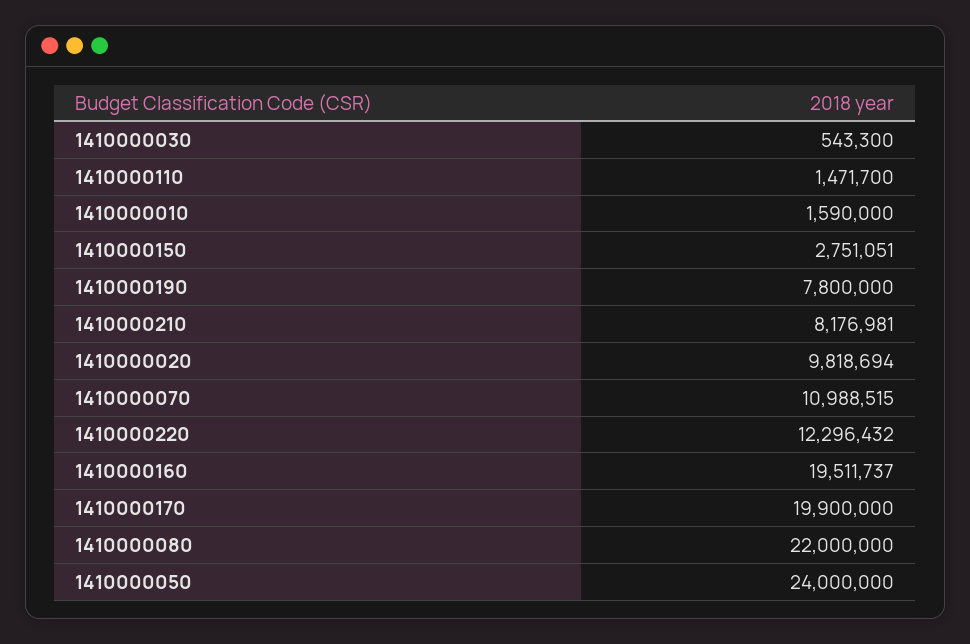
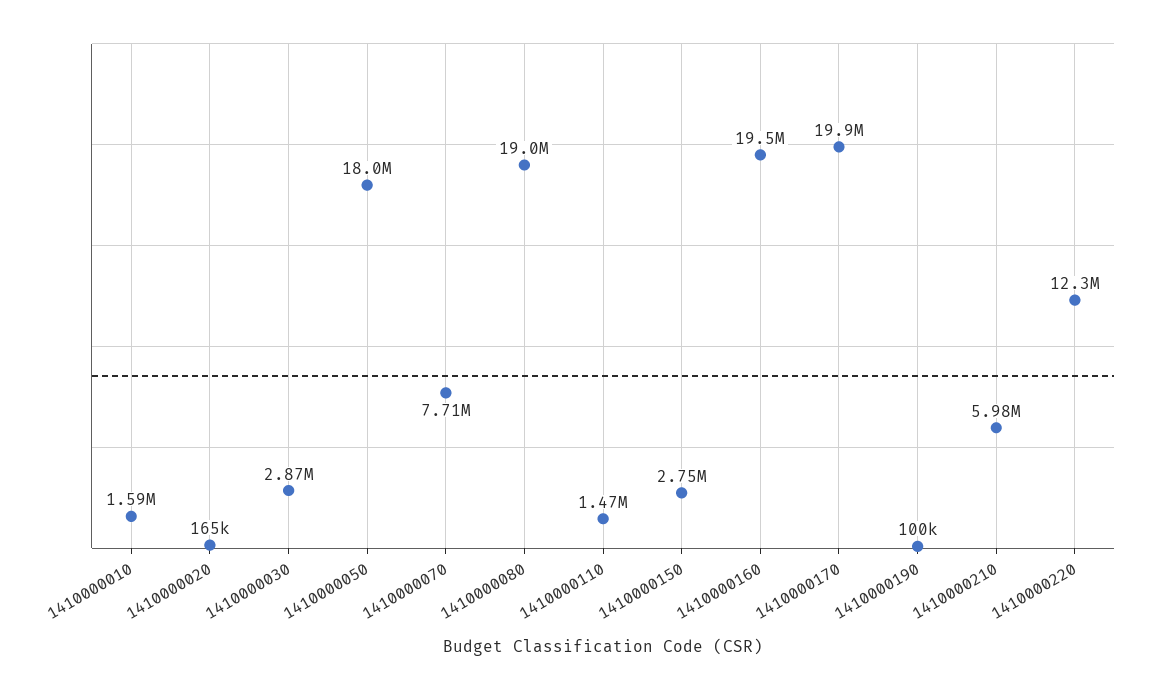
1410000030: 543300 -> 2870000
1410000190: 7800000 -> 100000
1410000210: 8176981 -> 5980000
1410000020: 9818694 -> 165000
1410000070: 10988515 -> 7710000
1410000080: 22000000 -> 19000000
1410000050: 24000000 -> 18000000

